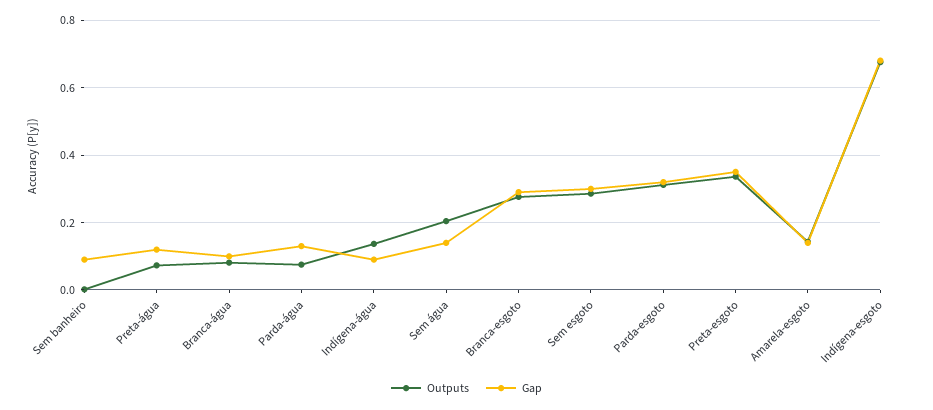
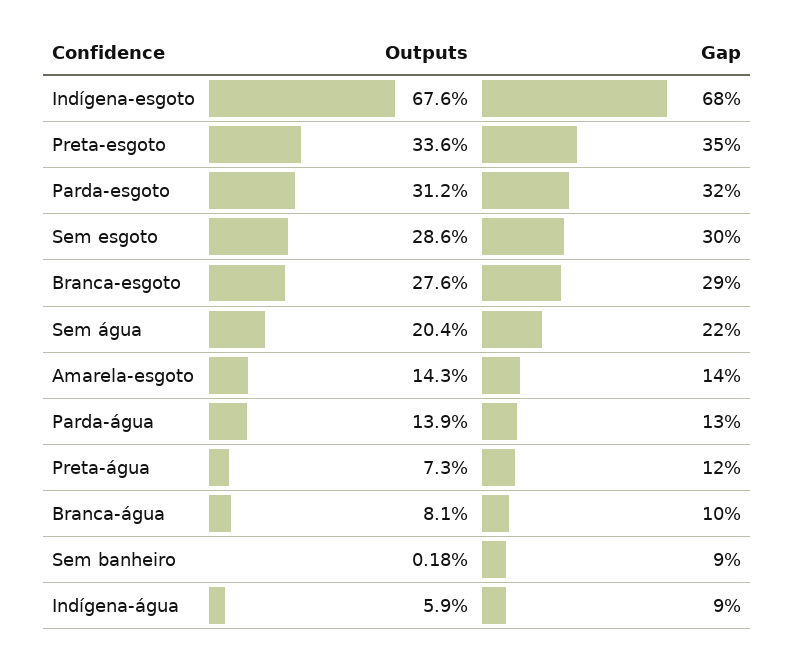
Outputs, Parda-água: 0.08 -> 0.139
Outputs, Indígena-água: 0.14 -> 0.059
Gap, Sem água: 0.14 -> 0.22

